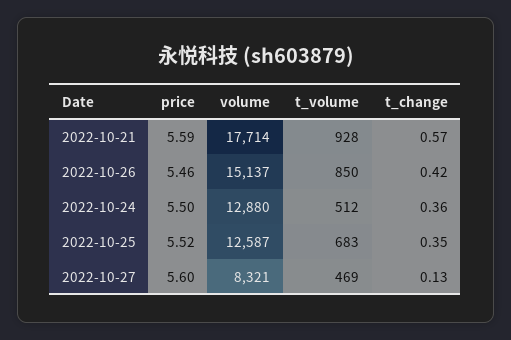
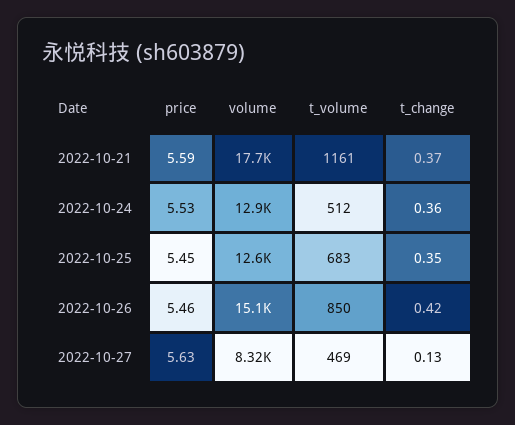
t_volume, 2022-10-21: 928 -> 1161
t_change, 2022-10-21: 0.57 -> 0.37
price, 2022-10-24: 5.5 -> 5.53
price, 2022-10-25: 5.52 -> 5.45
price, 2022-10-27: 5.6 -> 5.63

